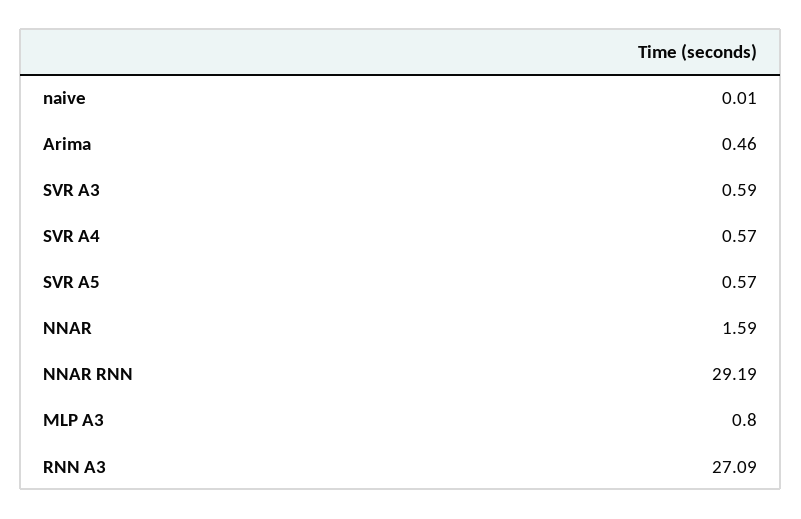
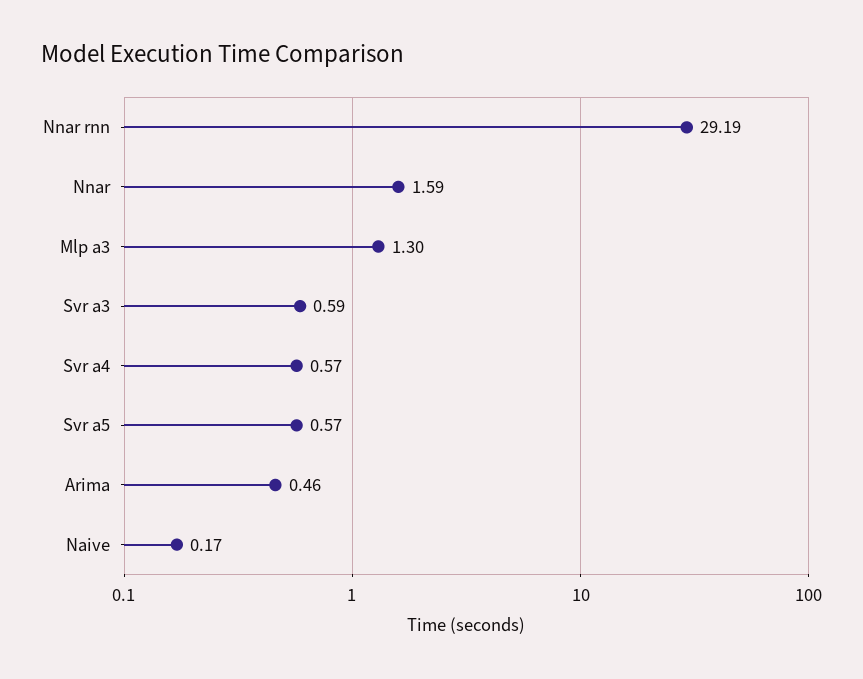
naive: 0.01 -> 0.17
MLP A3: 0.8 -> 1.3
RNN A3: 27.09 -> none

